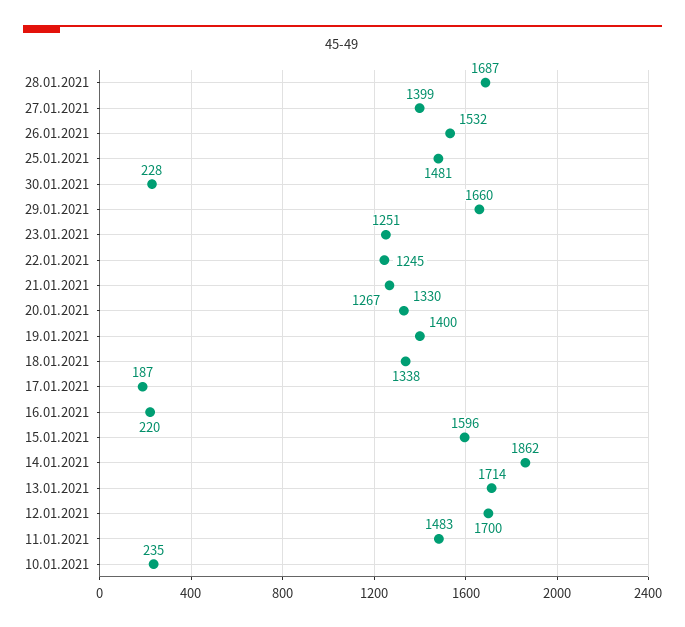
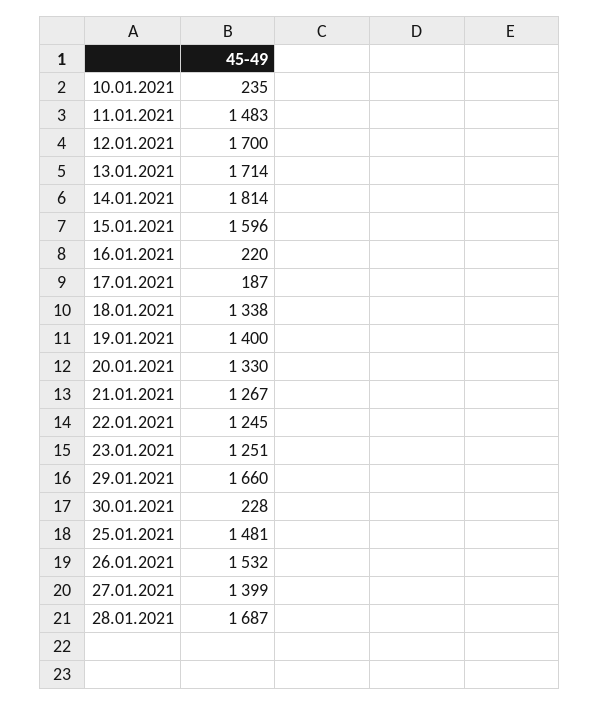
14.01.2021: 1862 -> 1814

